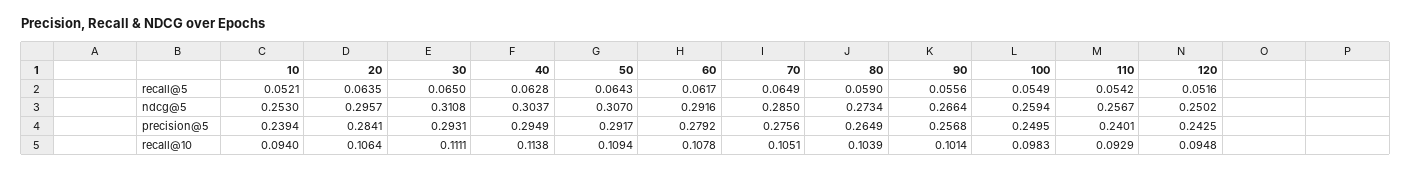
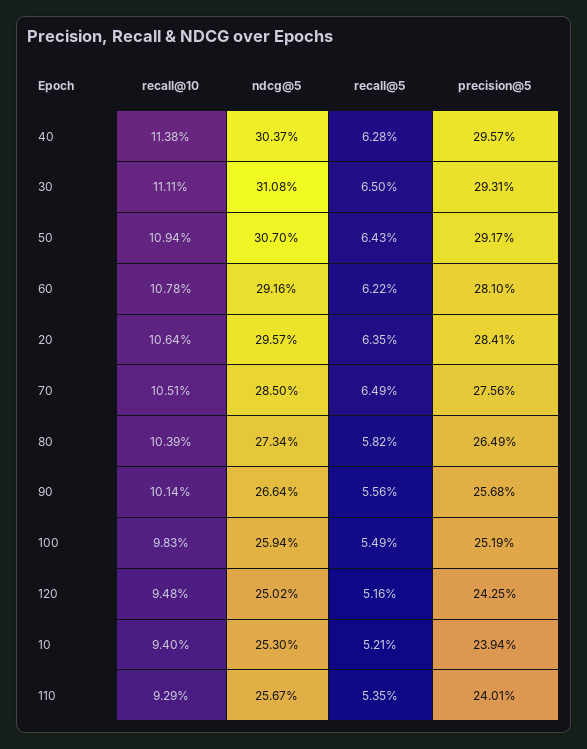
60, recall@5: 0.0617 -> 0.0622
80, recall@5: 0.059 -> 0.0582
110, recall@5: 0.0542 -> 0.0535
40, precision@5: 0.2949 -> 0.2957
60, precision@5: 0.2792 -> 0.281
100, precision@5: 0.2495 -> 0.2519

